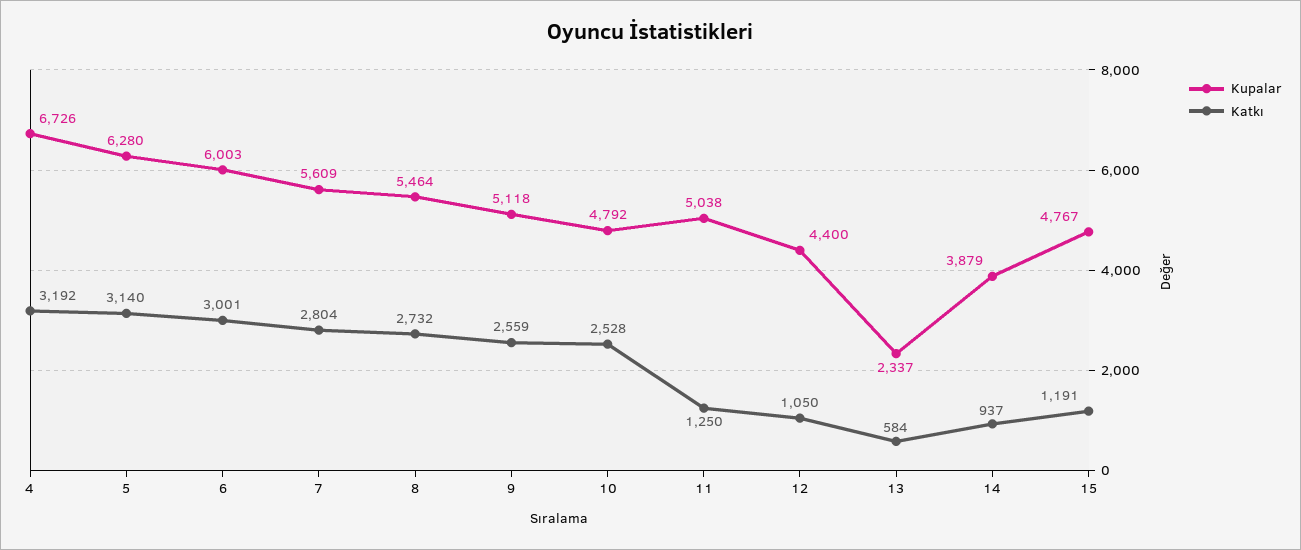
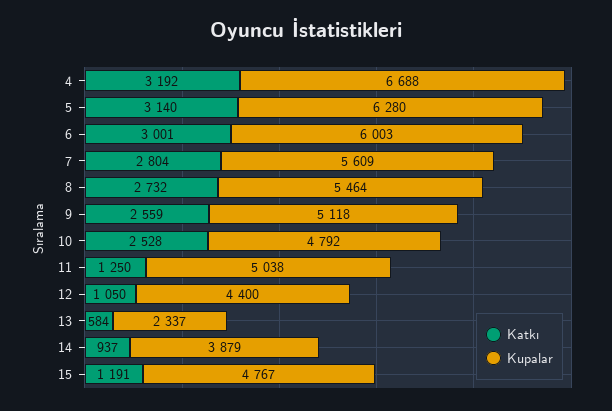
Kupalar, 4: 6726 -> 6688

